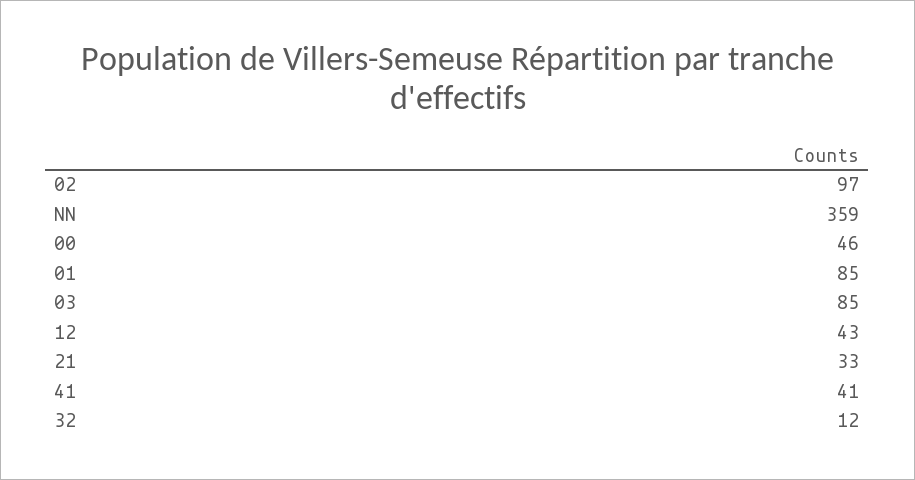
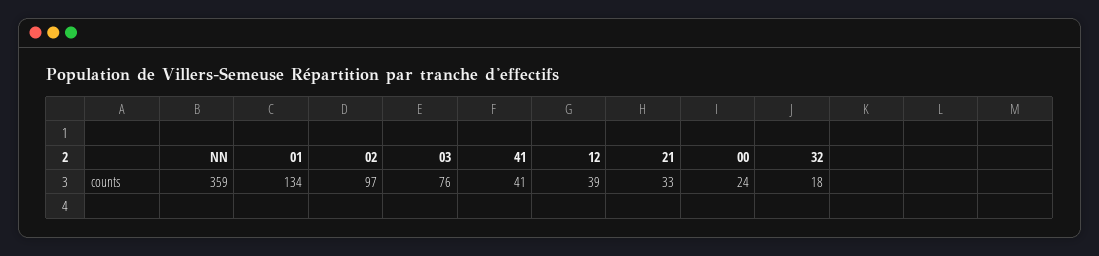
00: 46 -> 24
01: 85 -> 134
03: 85 -> 76
12: 43 -> 39
32: 12 -> 18

